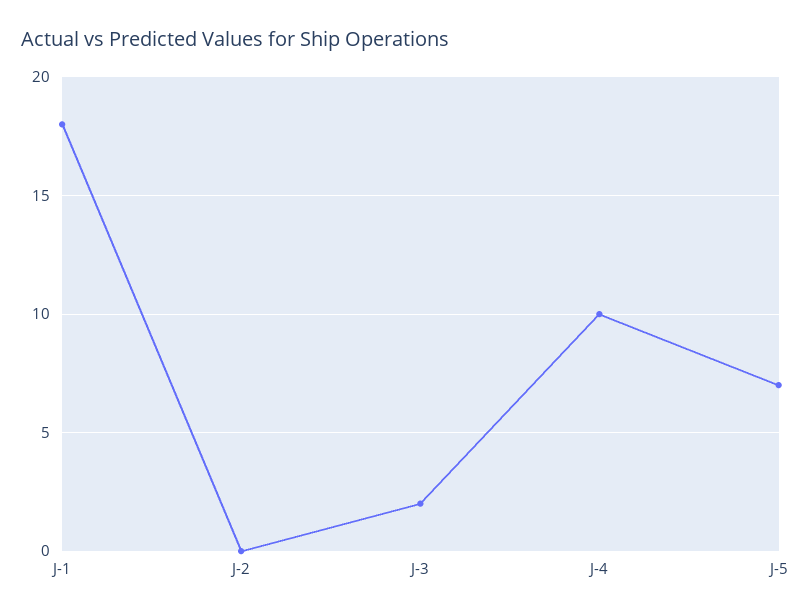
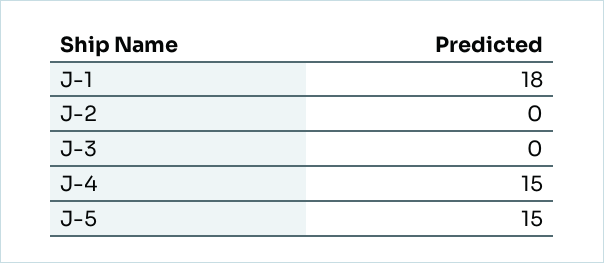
J-3: 2 -> 0
J-4: 10 -> 15
J-5: 7 -> 15

